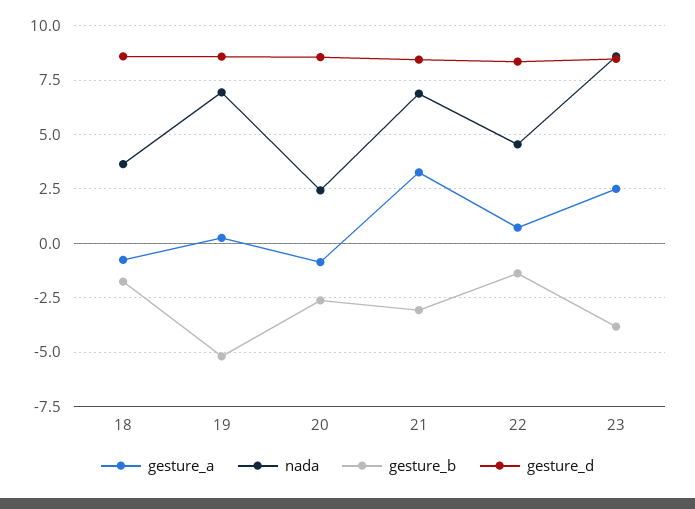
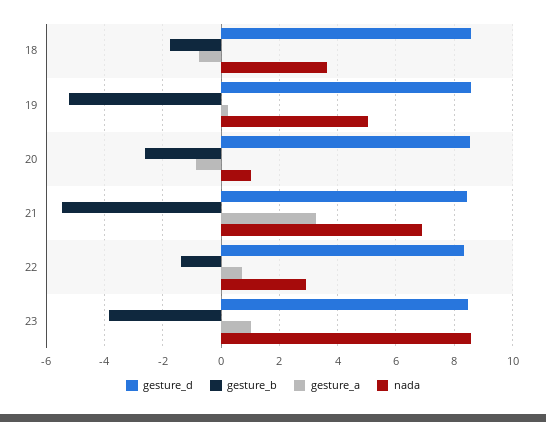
nada, 19: 7 -> 5
nada, 20: 2.5 -> 1
gesture_b, 21: -3 -> -5.5
nada, 22: 4.5 -> 3
gesture_a, 23: 2.5 -> 1

